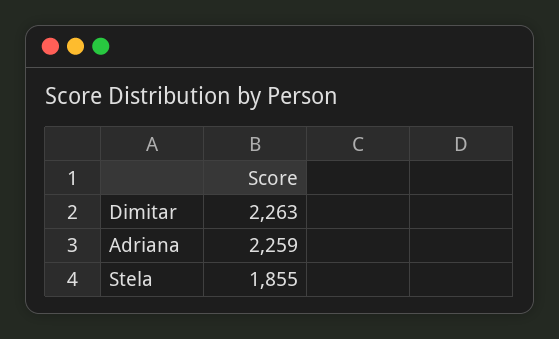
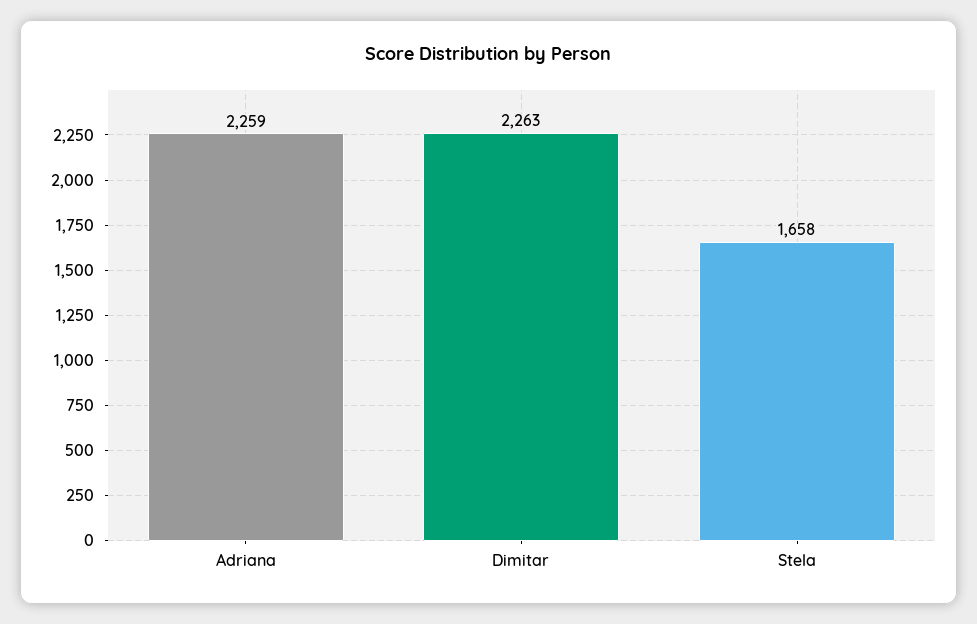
Stela: 1855 -> 1658

